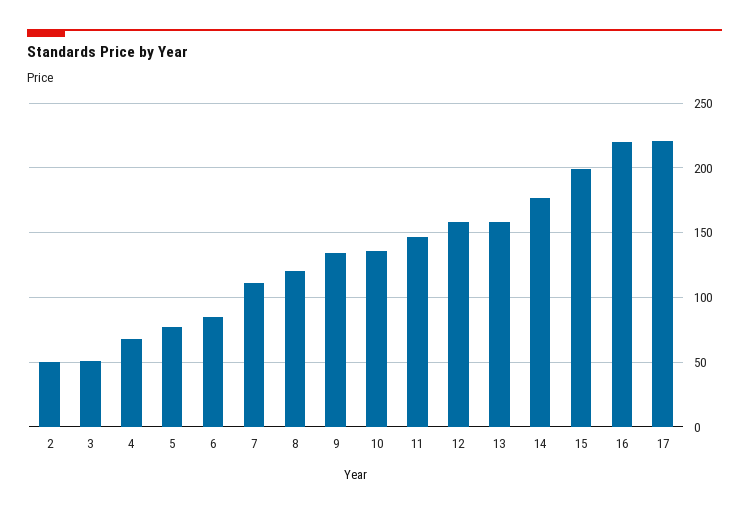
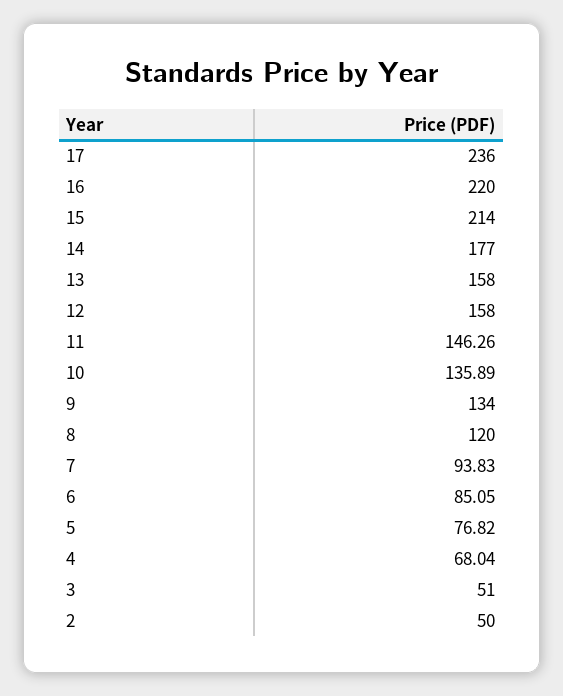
7: 110 -> 93.83
15: 200 -> 214
17: 220 -> 236

